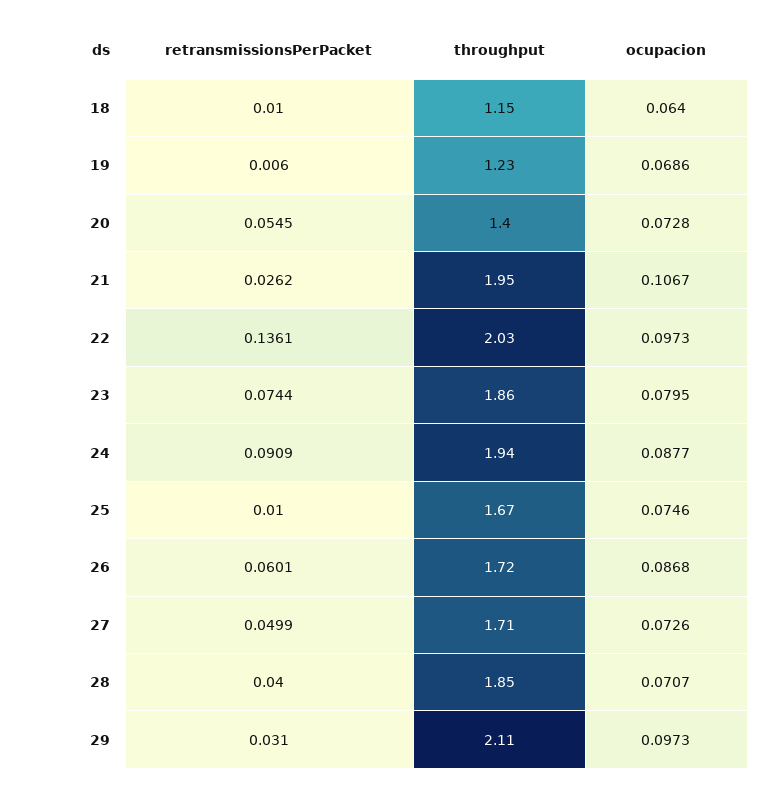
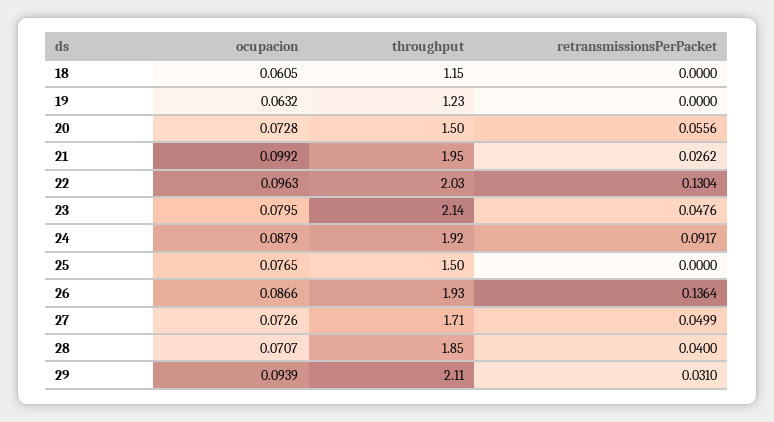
retransmissionsPerPacket, 18: 0.01 -> 0
ocupacion, 18: 0.064 -> 0.0605
retransmissionsPerPacket, 19: 0.006 -> 0
ocupacion, 19: 0.0686 -> 0.0632
retransmissionsPerPacket, 20: 0.0545 -> 0.0556
throughput, 20: 1.4 -> 1.5
ocupacion, 21: 0.1067 -> 0.0992
retransmissionsPerPacket, 22: 0.1361 -> 0.1304
ocupacion, 22: 0.0973 -> 0.0963
retransmissionsPerPacket, 23: 0.0744 -> 0.0476
throughput, 23: 1.86 -> 2.14
retransmissionsPerPacket, 24: 0.0909 -> 0.0917
throughput, 24: 1.94 -> 1.92
ocupacion, 24: 0.0877 -> 0.0879
retransmissionsPerPacket, 25: 0.01 -> 0
throughput, 25: 1.67 -> 1.5
ocupacion, 25: 0.0746 -> 0.0765
retransmissionsPerPacket, 26: 0.0601 -> 0.1364
throughput, 26: 1.72 -> 1.93
ocupacion, 26: 0.0868 -> 0.0866
ocupacion, 29: 0.0973 -> 0.0939

